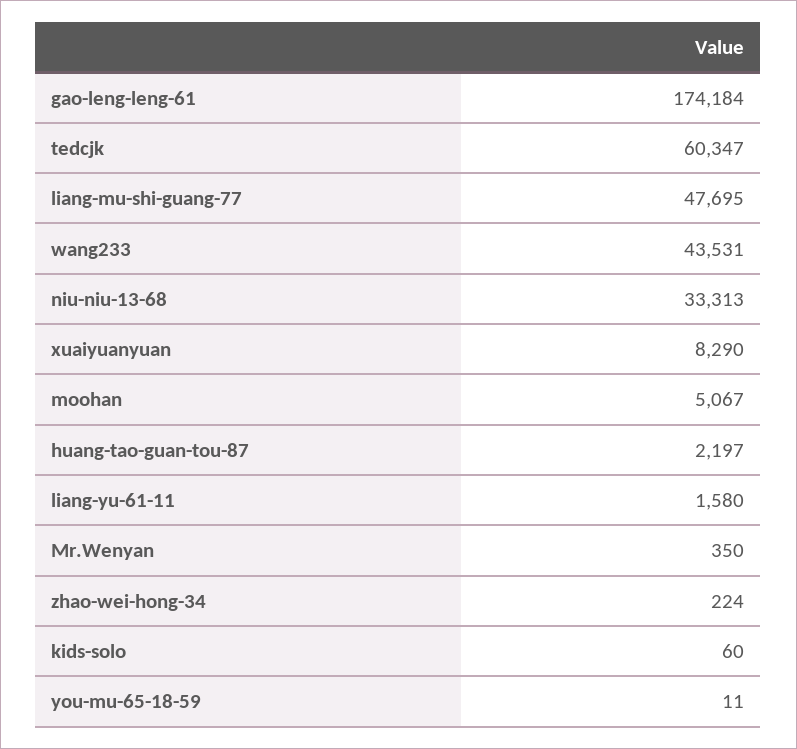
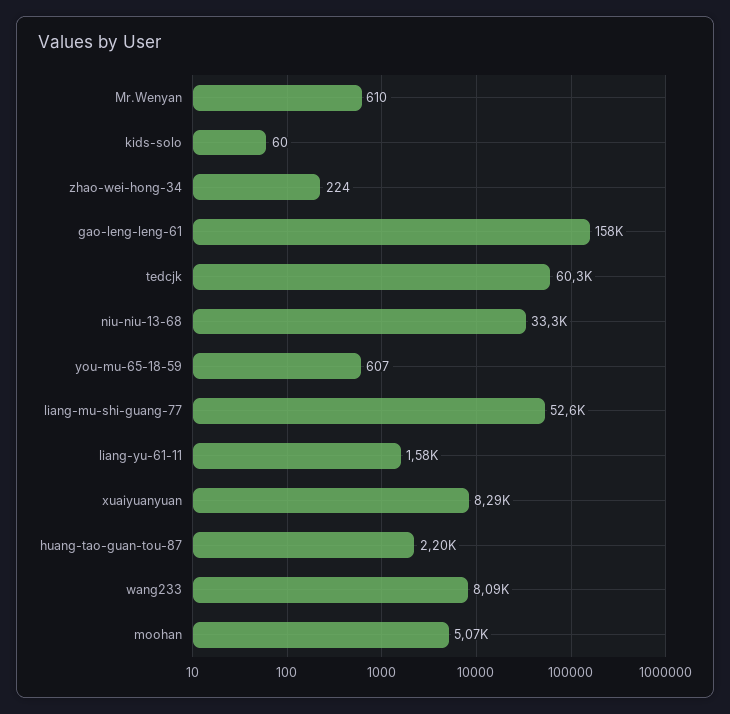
gao-leng-leng-61: 174184 -> 158000
liang-mu-shi-guang-77: 47695 -> 52600
wang233: 43531 -> 8090
Mr.Wenyan: 350 -> 610
you-mu-65-18-59: 11 -> 607

